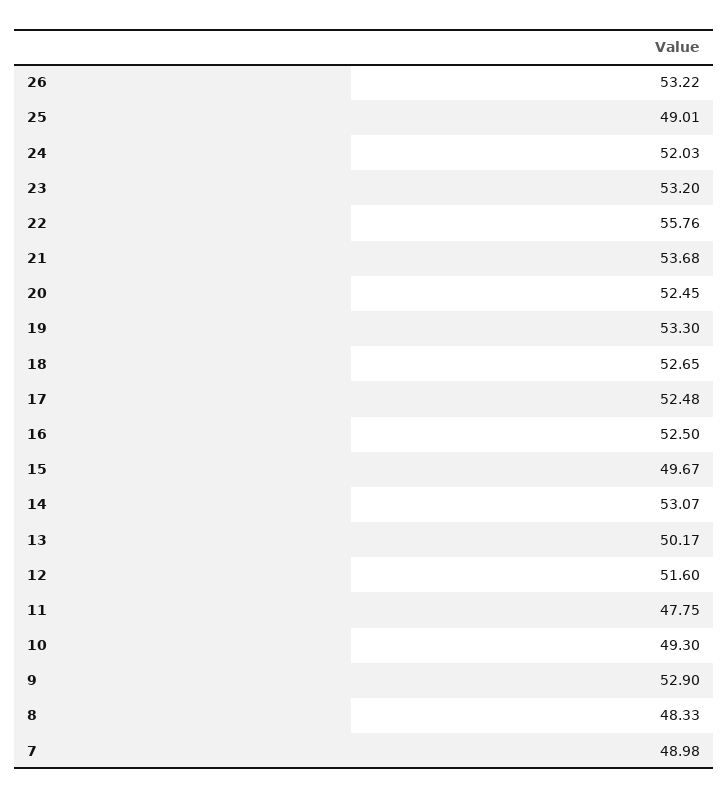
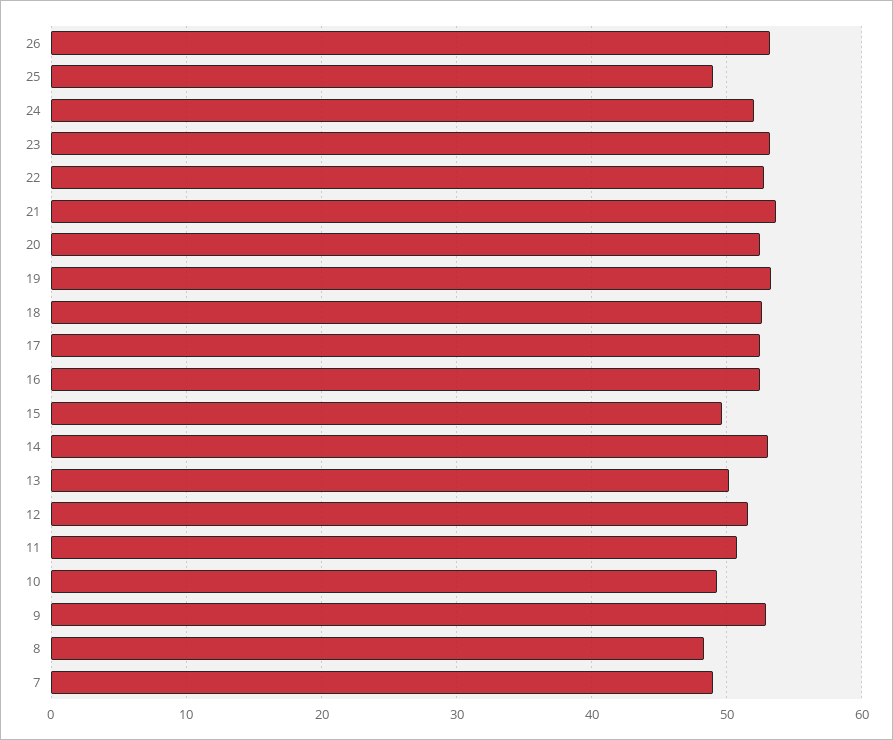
22: 55.76 -> 53
11: 47.75 -> 51

